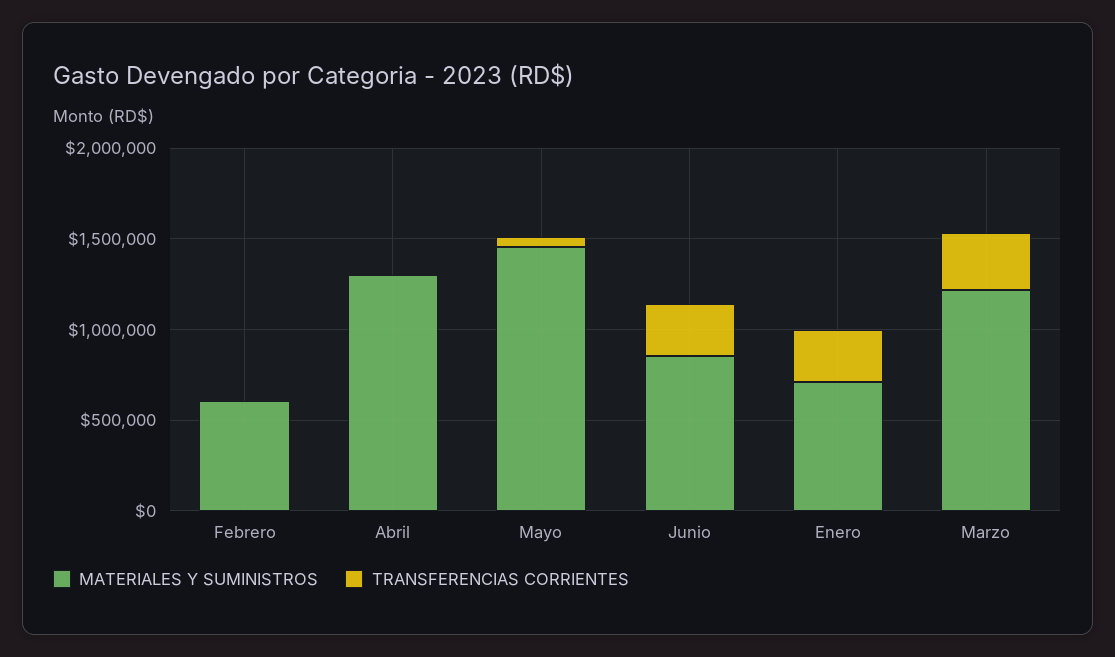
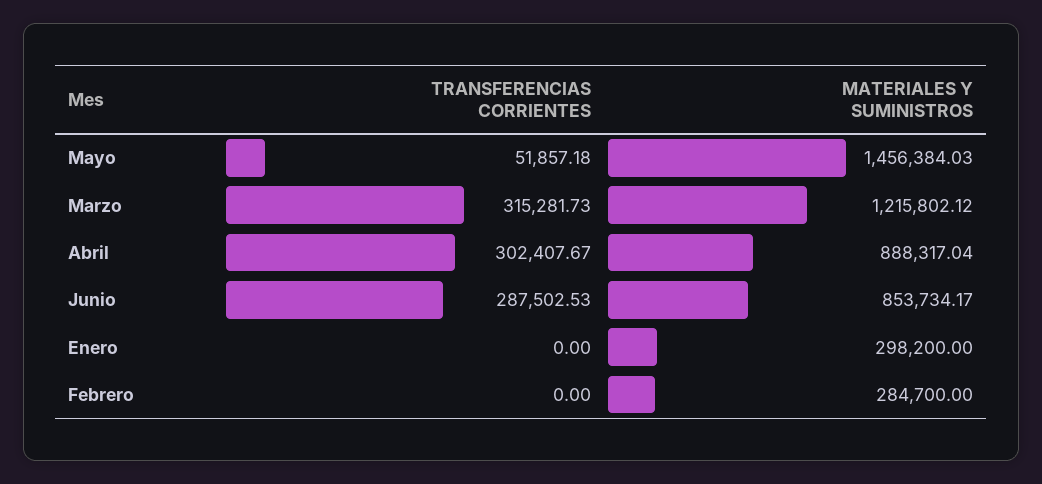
MATERIALES Y SUMINISTROS, Febrero: 600000 -> 284700
MATERIALES Y SUMINISTROS, Abril: 1300000 -> 888317.04
TRANSFERENCIAS CORRIENTES, Abril: 0 -> 302407.67
MATERIALES Y SUMINISTROS, Enero: 700000 -> 298200
TRANSFERENCIAS CORRIENTES, Enero: 300000 -> 0

